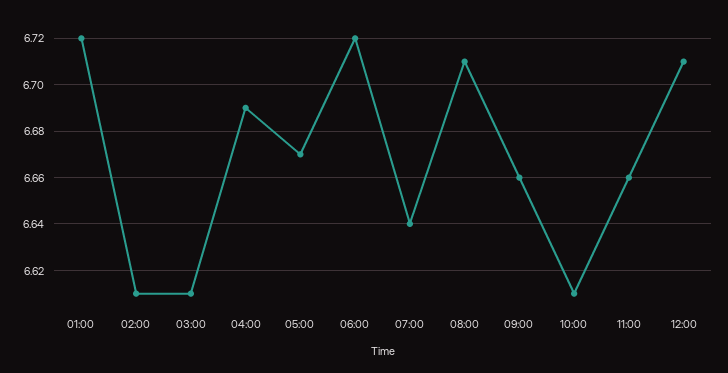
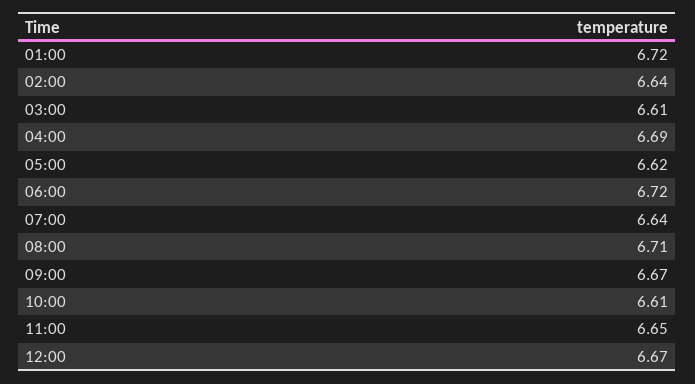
02:00: 6.61 -> 6.64
05:00: 6.67 -> 6.62
09:00: 6.66 -> 6.67
11:00: 6.66 -> 6.65
12:00: 6.71 -> 6.67

